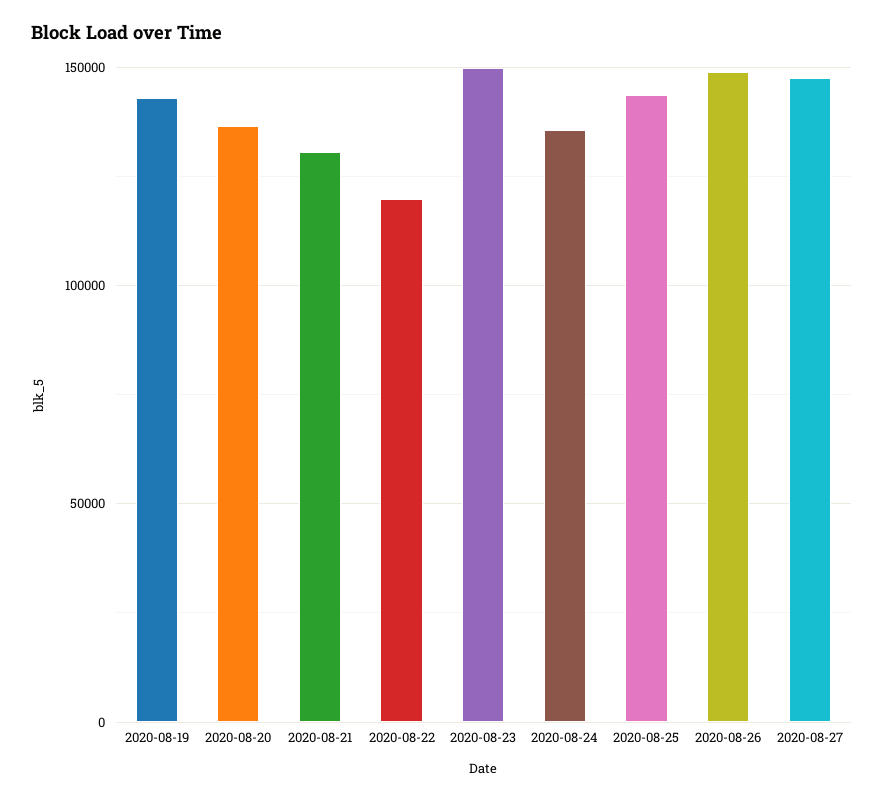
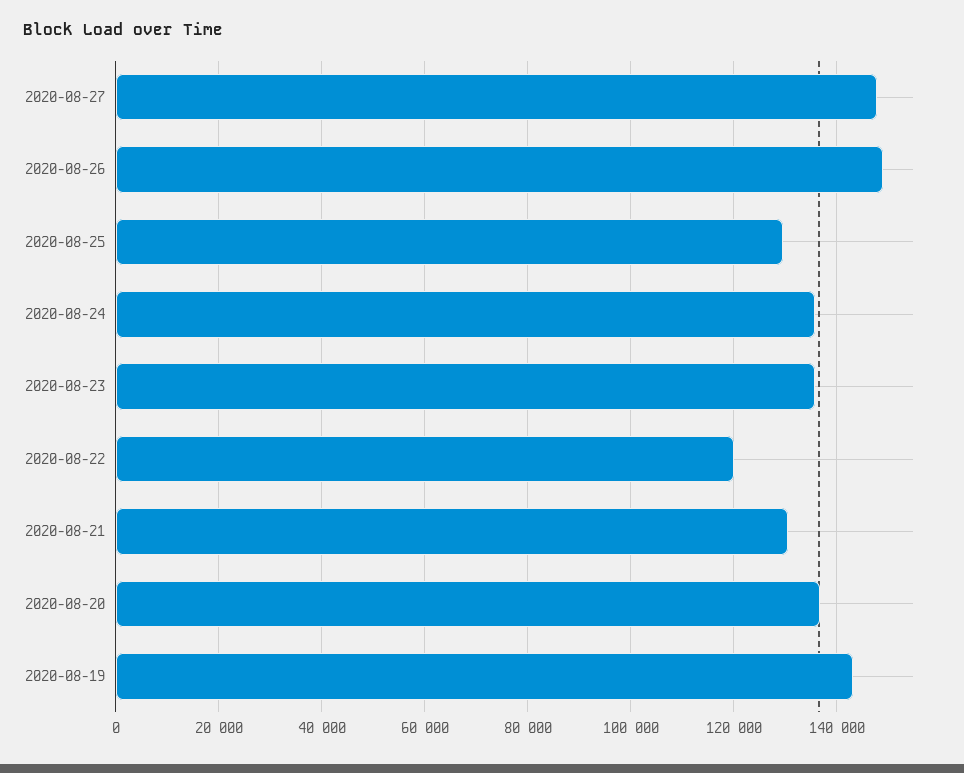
2020-08-23: 150000 -> 136000
2020-08-25: 145000 -> 130000

